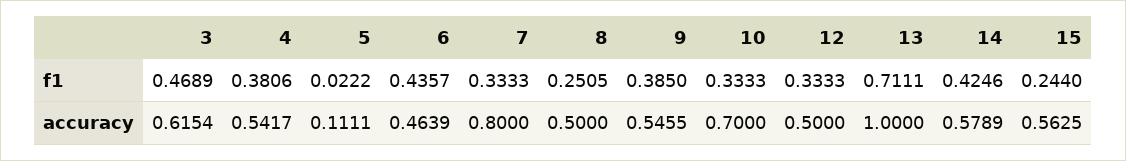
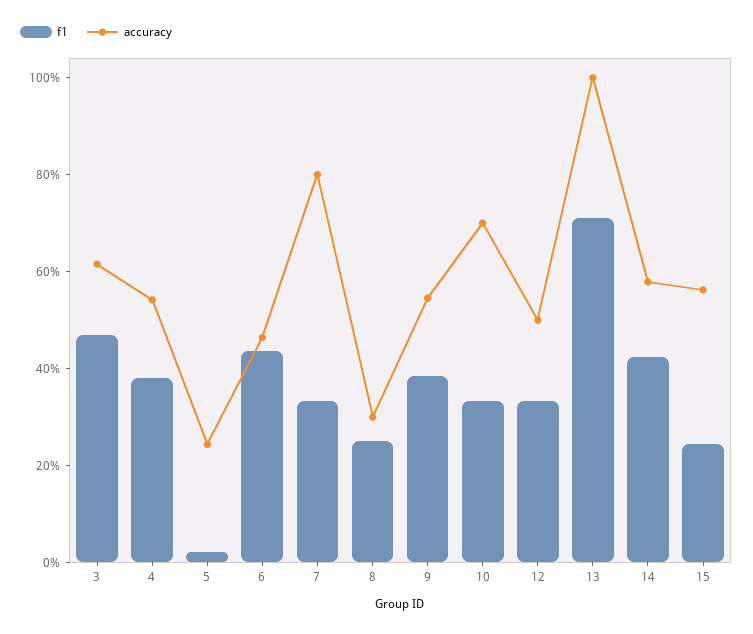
accuracy, 5: 0.1111 -> 0.25
accuracy, 8: 0.5 -> 0.3

